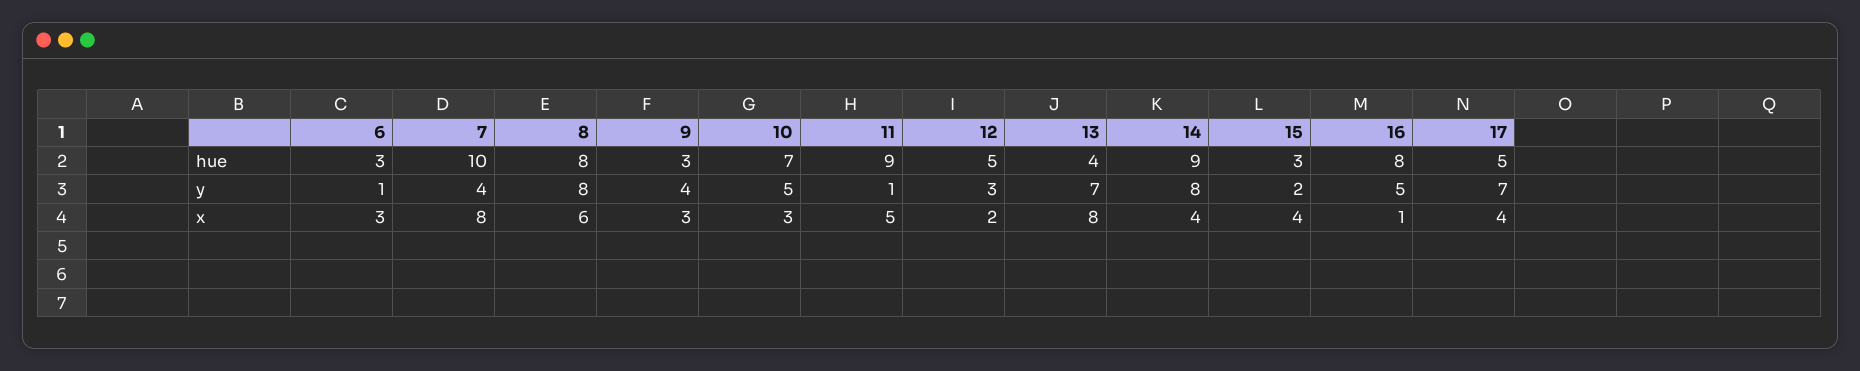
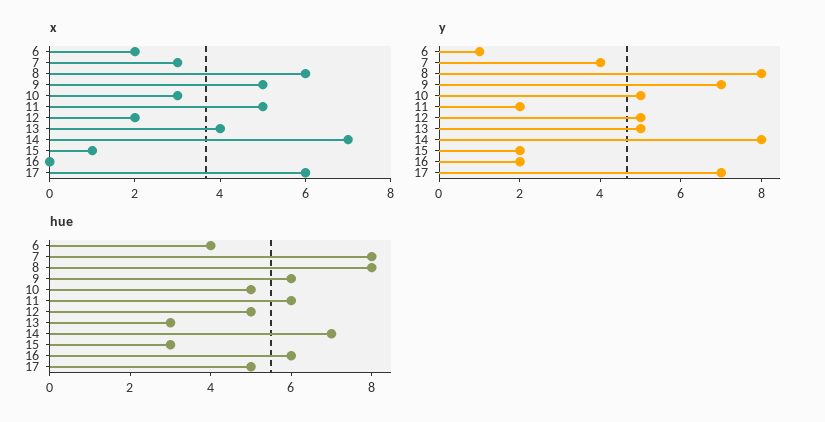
hue, 6: 3 -> 4
hue, 7: 10 -> 8
hue, 9: 3 -> 6
hue, 10: 7 -> 5
hue, 11: 9 -> 6
hue, 13: 4 -> 3
hue, 14: 9 -> 7
hue, 16: 8 -> 6
y, 9: 4 -> 7
y, 11: 1 -> 2
y, 12: 3 -> 5
y, 13: 7 -> 5
y, 16: 5 -> 2
x, 6: 3 -> 2
x, 7: 8 -> 3
x, 9: 3 -> 5
x, 13: 8 -> 4
x, 14: 4 -> 7
x, 15: 4 -> 1
x, 16: 1 -> 0
x, 17: 4 -> 6

